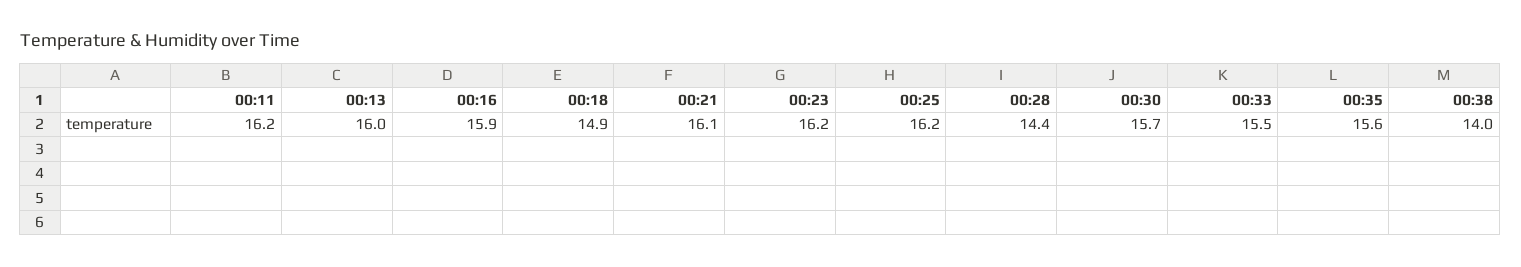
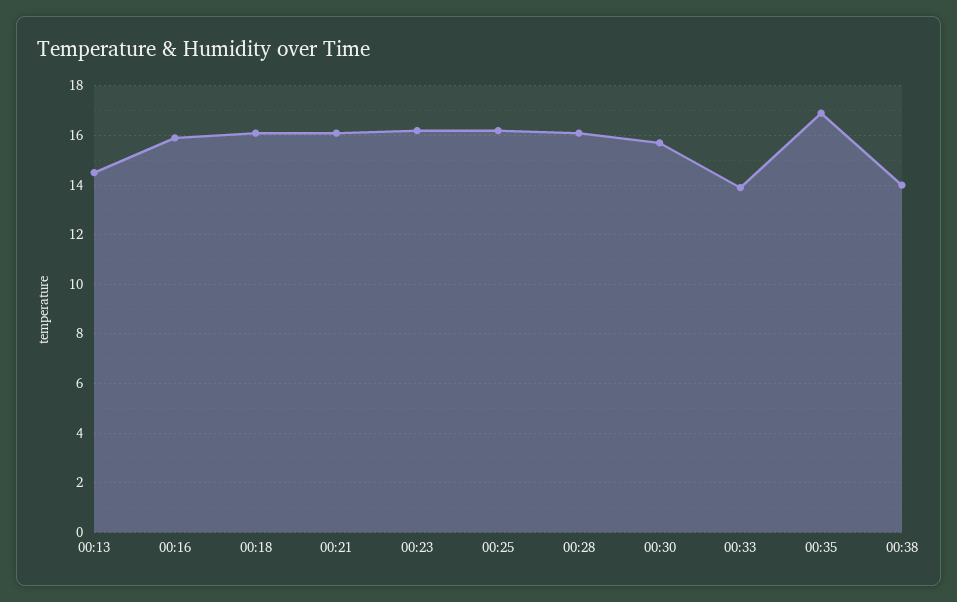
00:11: 16.2 -> none
00:13: 16 -> 14.5
00:18: 14.9 -> 16
00:28: 14.4 -> 16
00:33: 15.5 -> 14
00:35: 15.6 -> 17

